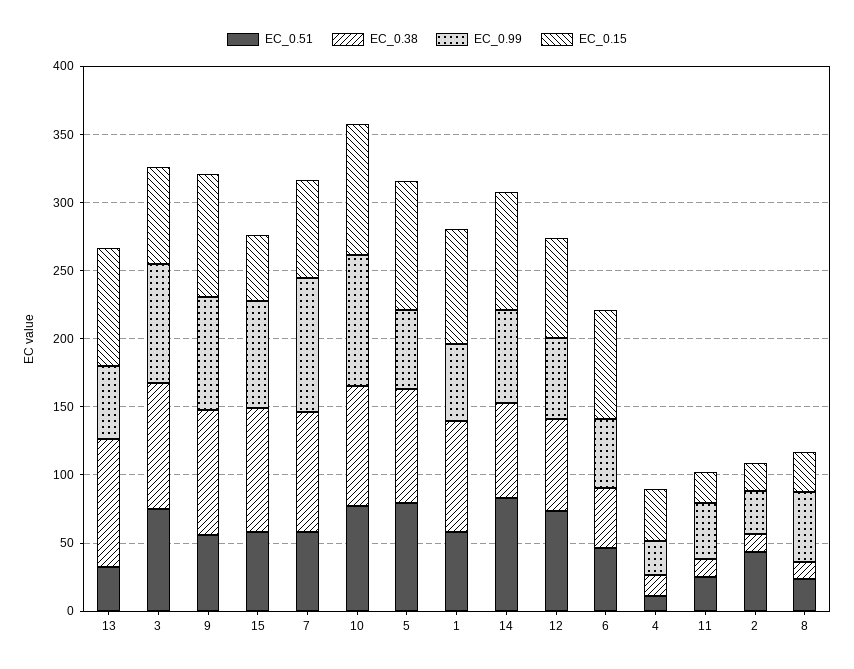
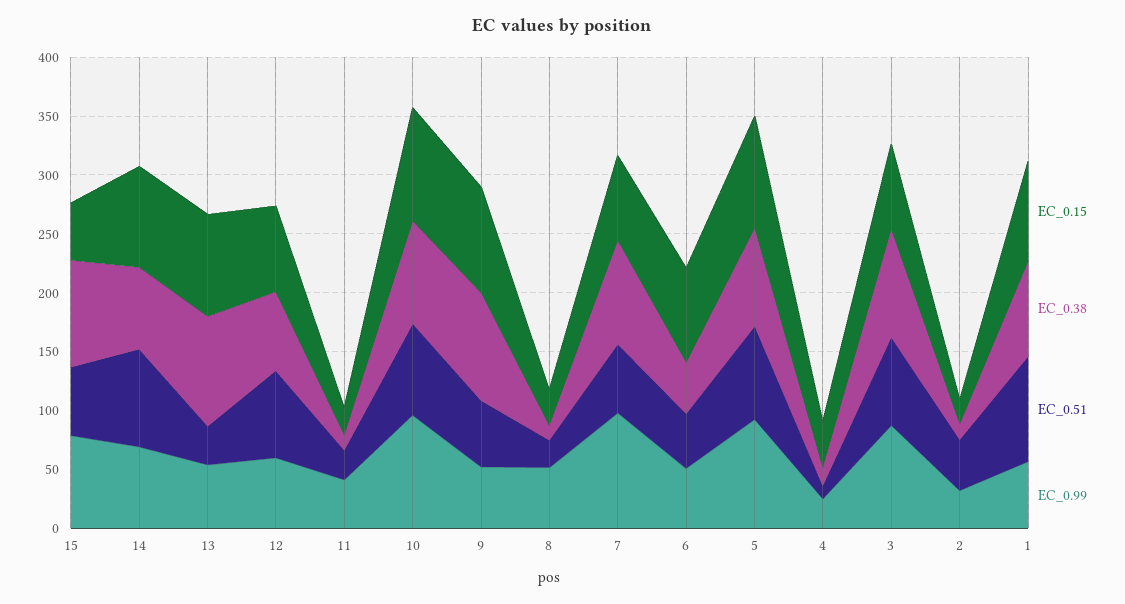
EC_0.99, 9: 80 -> 50
EC_0.99, 5: 60 -> 90
EC_0.51, 1: 60 -> 90

